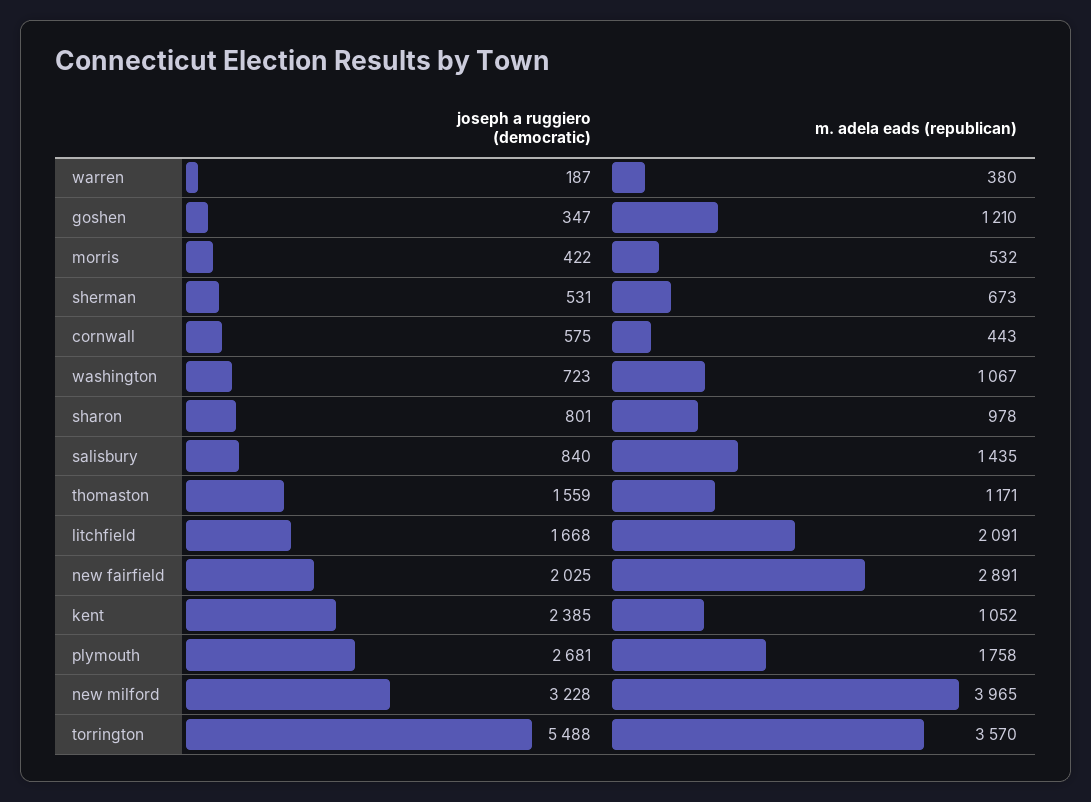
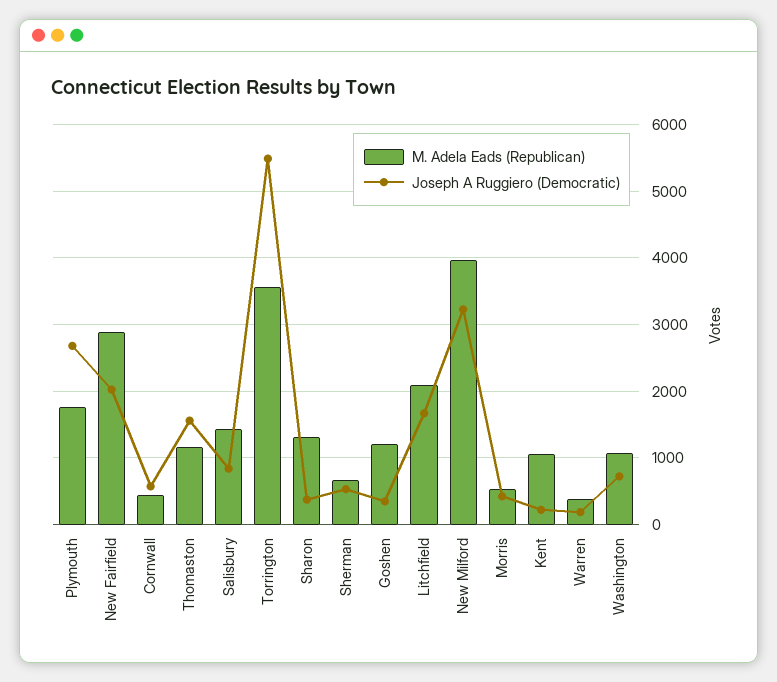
joseph a ruggiero (democratic), sharon: 801 -> 400
m. adela eads (republican), sharon: 978 -> 1300
joseph a ruggiero (democratic), kent: 2385 -> 200

